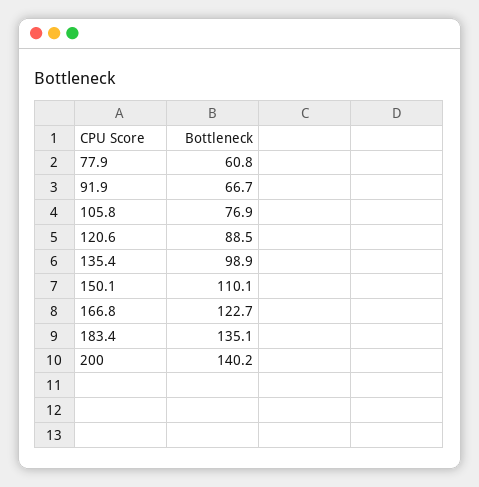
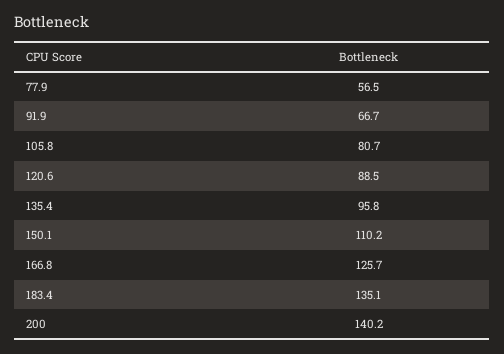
77.9: 60.8 -> 56.5
105.8: 76.9 -> 80.7
135.4: 98.9 -> 95.8
150.1: 110.1 -> 110.2
166.8: 122.7 -> 125.7

